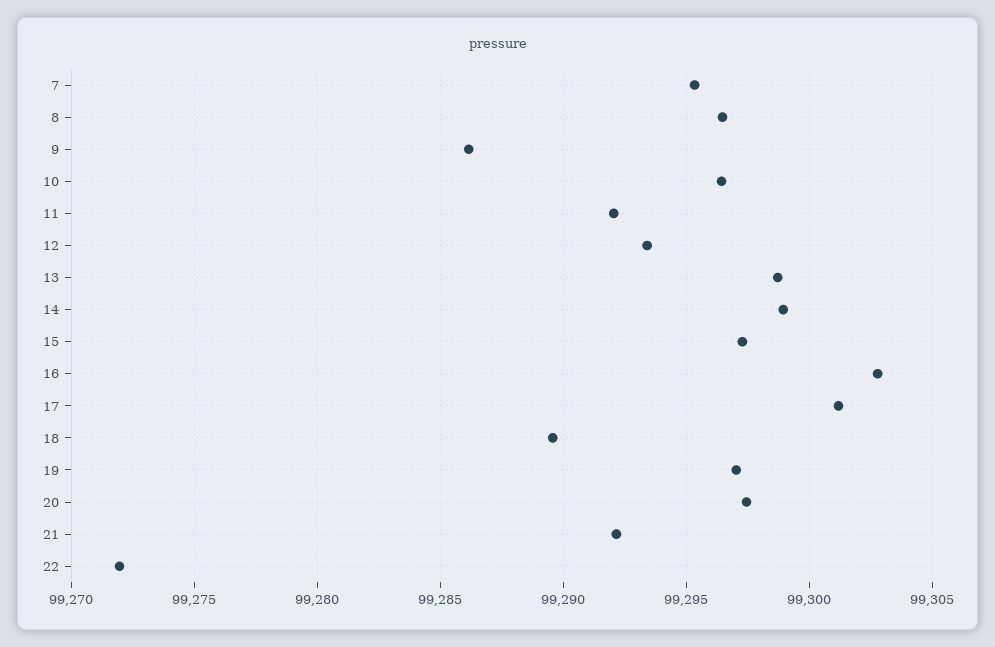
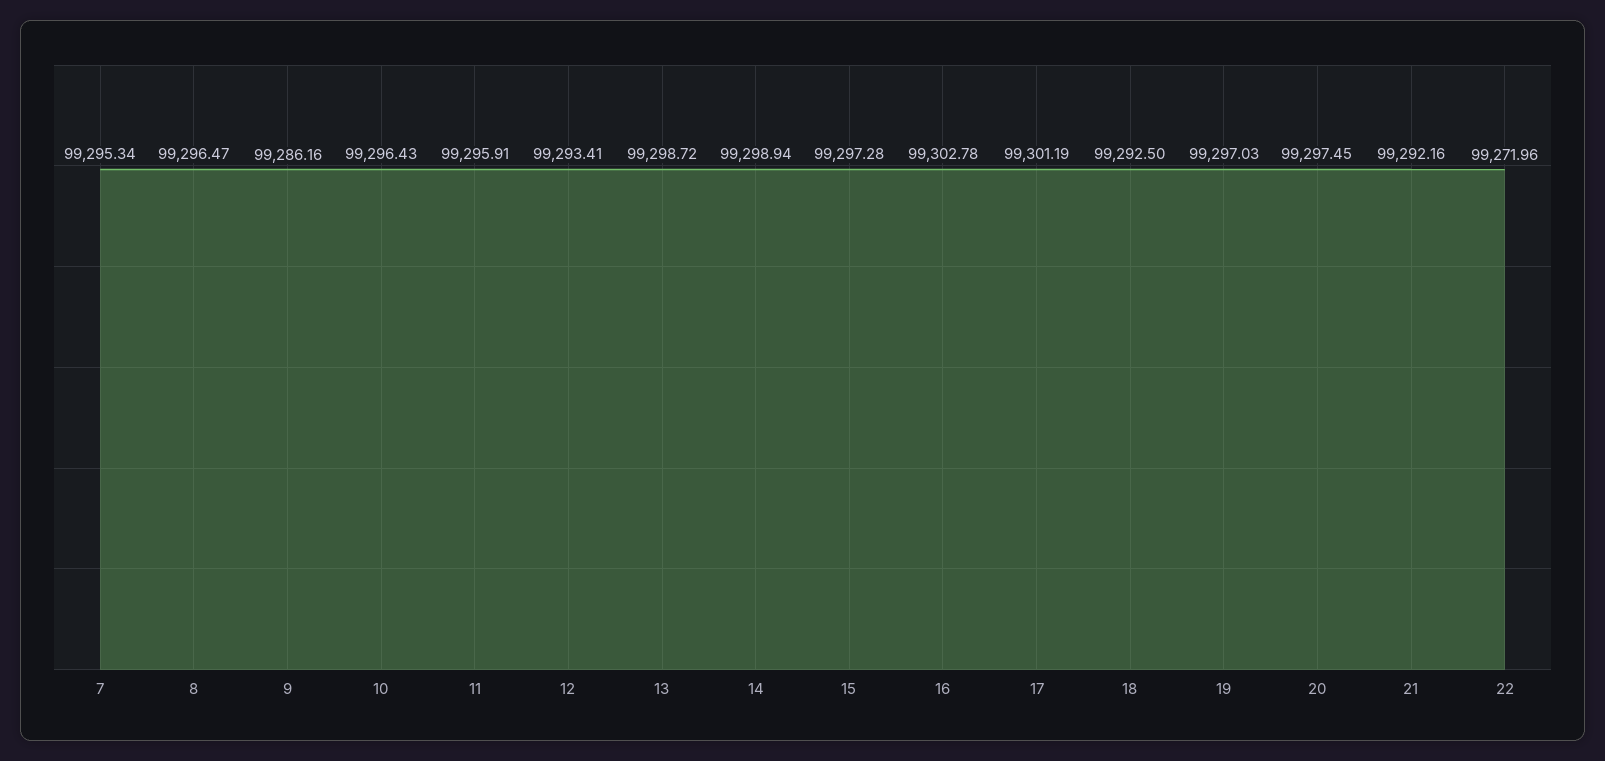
11: 99292 -> 99295.91
18: 99289.5 -> 99292.5

